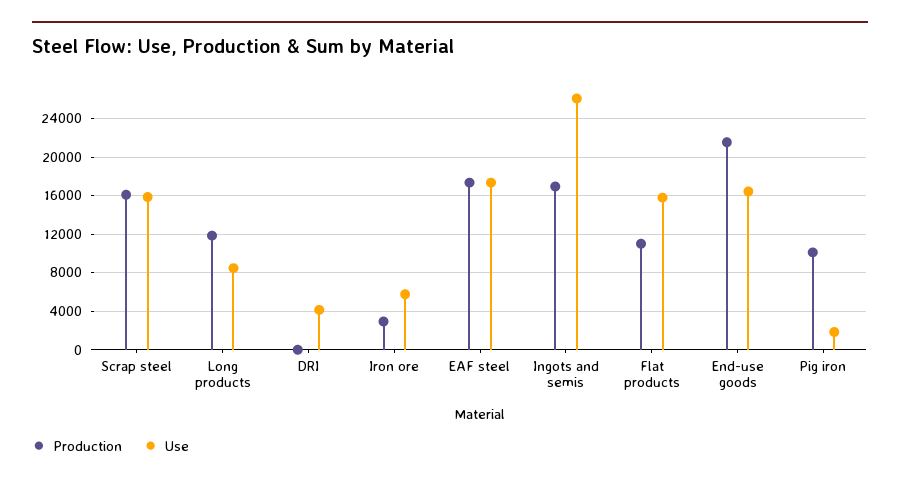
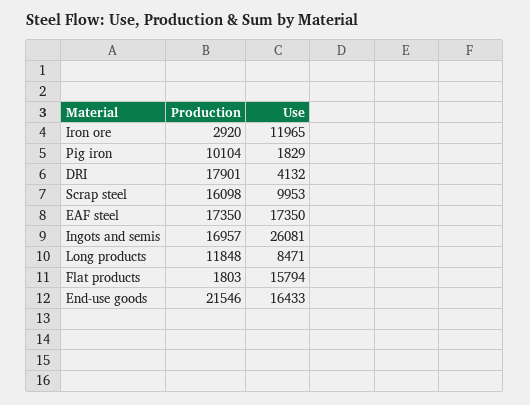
Use, Scrap steel: 16000 -> 9953
Production, DRI: 0 -> 17901
Use, Iron ore: 6000 -> 11965
Production, Flat products: 11000 -> 1803

